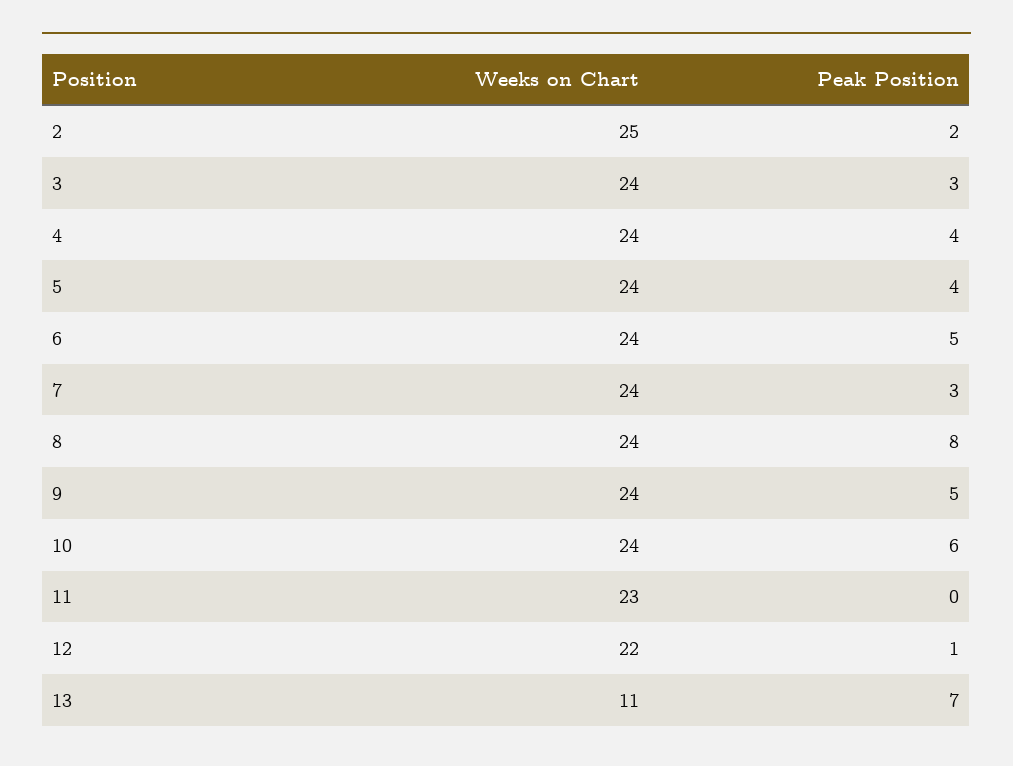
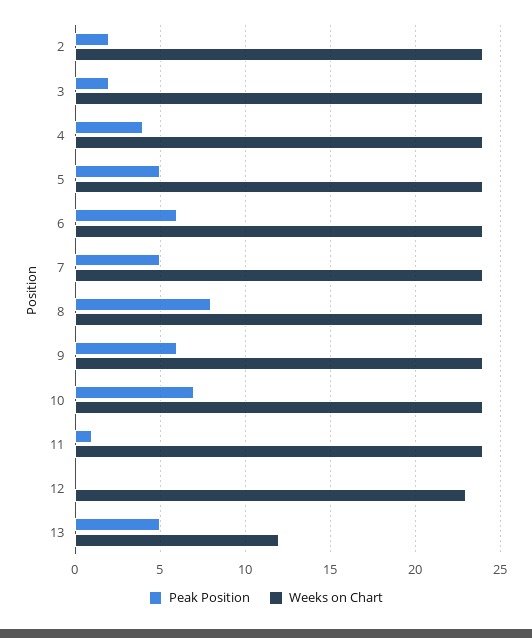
Weeks on Chart, 2: 25 -> 24
Peak Position, 3: 3 -> 2
Peak Position, 5: 4 -> 5
Peak Position, 6: 5 -> 6
Peak Position, 7: 3 -> 5
Peak Position, 9: 5 -> 6
Peak Position, 10: 6 -> 7
Weeks on Chart, 11: 23 -> 24
Peak Position, 11: 0 -> 1
Weeks on Chart, 12: 22 -> 23
Peak Position, 12: 1 -> 0
Weeks on Chart, 13: 11 -> 12
Peak Position, 13: 7 -> 5

